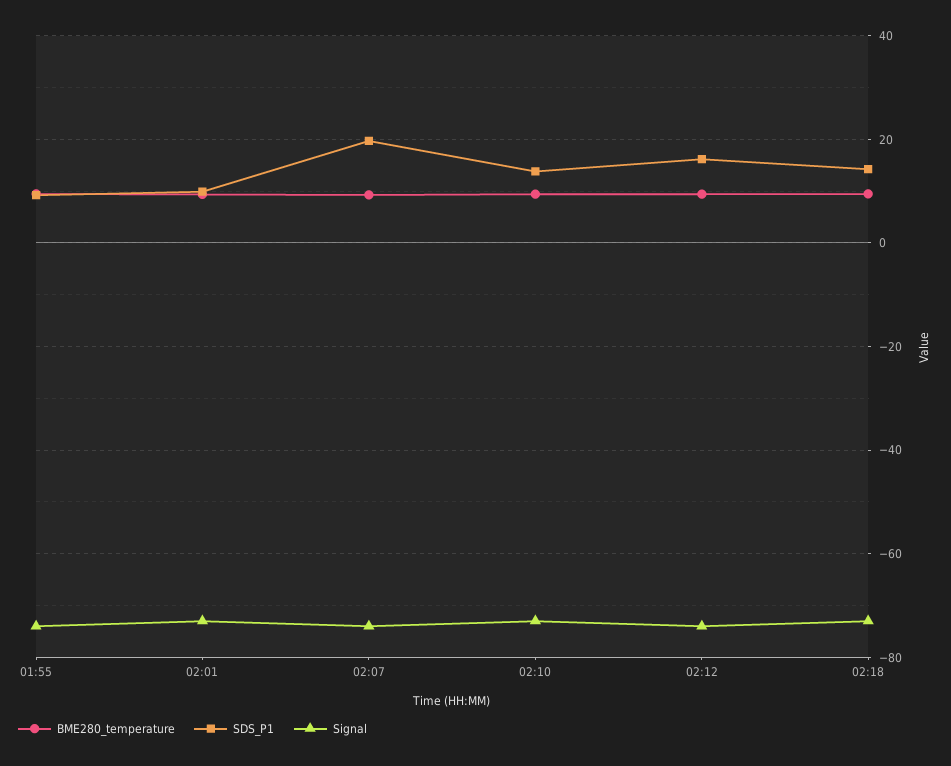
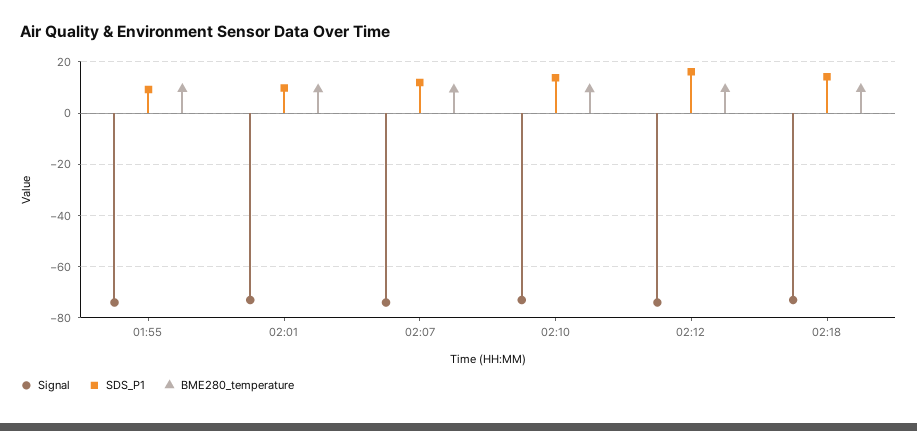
SDS_P1, 02:07: 20 -> 12.5

